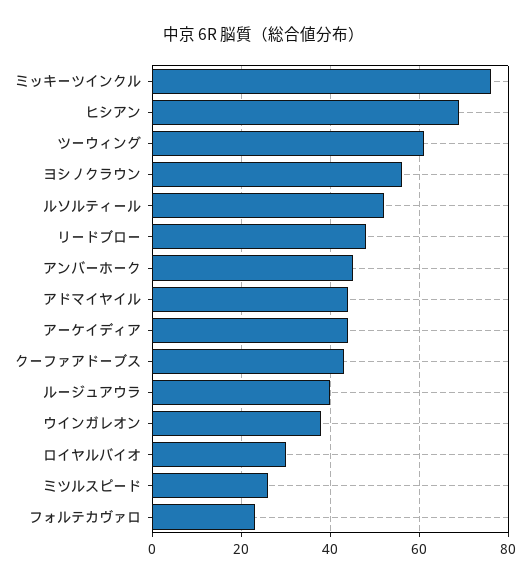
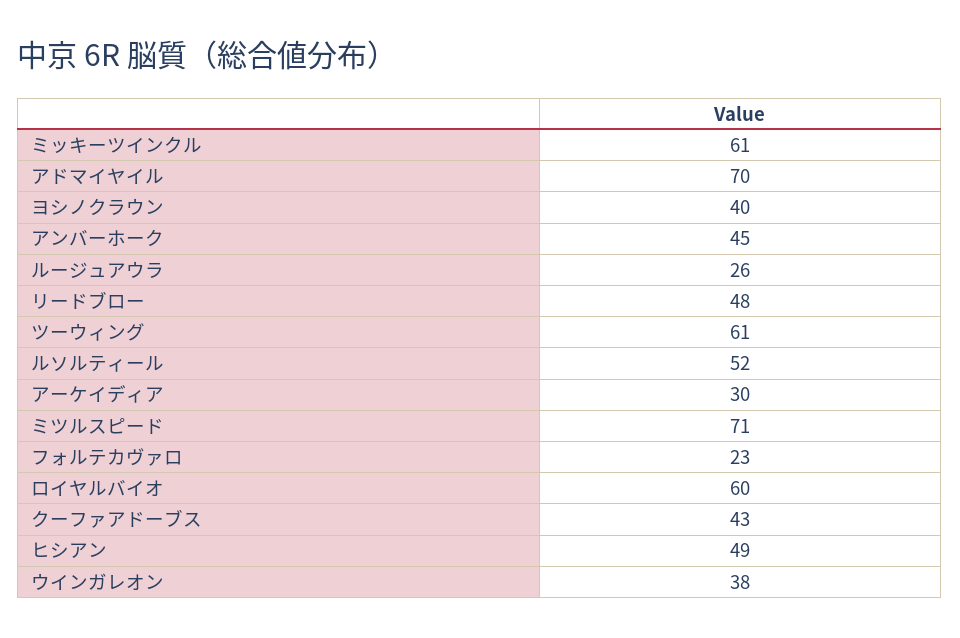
ミッキーツインクル: 75 -> 61
ヒシアン: 70 -> 49
ヨシノクラウン: 55 -> 40
アドマイヤイル: 45 -> 70
アーケイディア: 45 -> 30
ルージュアウラ: 40 -> 26
ロイヤルバイオ: 30 -> 60
ミツルスピード: 25 -> 71

